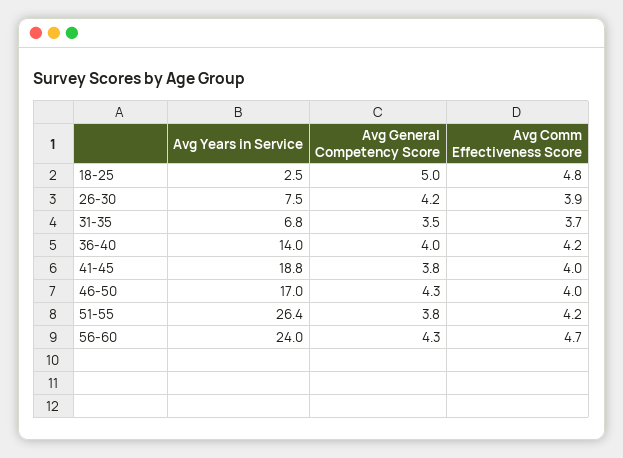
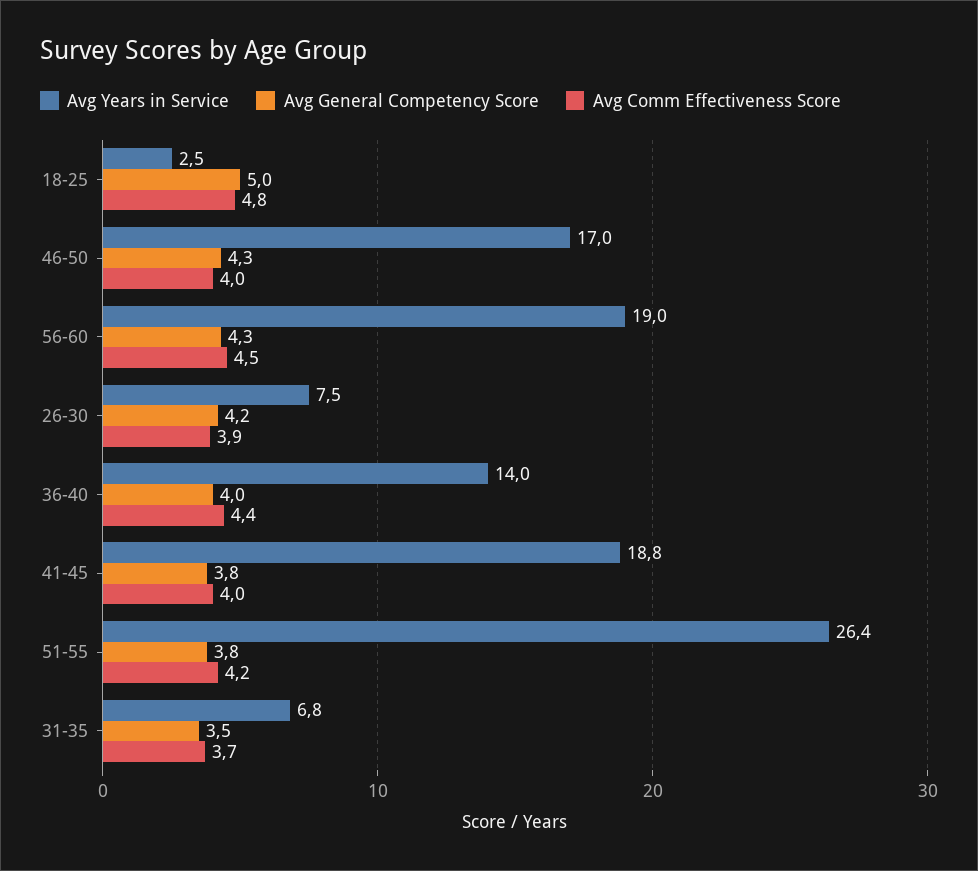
Avg Comm Effectiveness Score, 36-40: 4.2 -> 4.4
Avg Years in Service, 56-60: 24 -> 19
Avg Comm Effectiveness Score, 56-60: 4.7 -> 4.5

